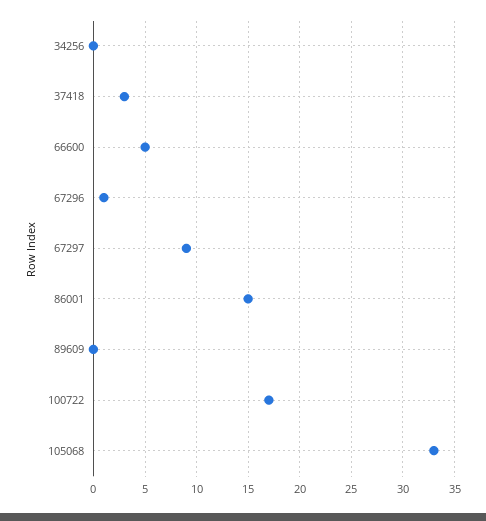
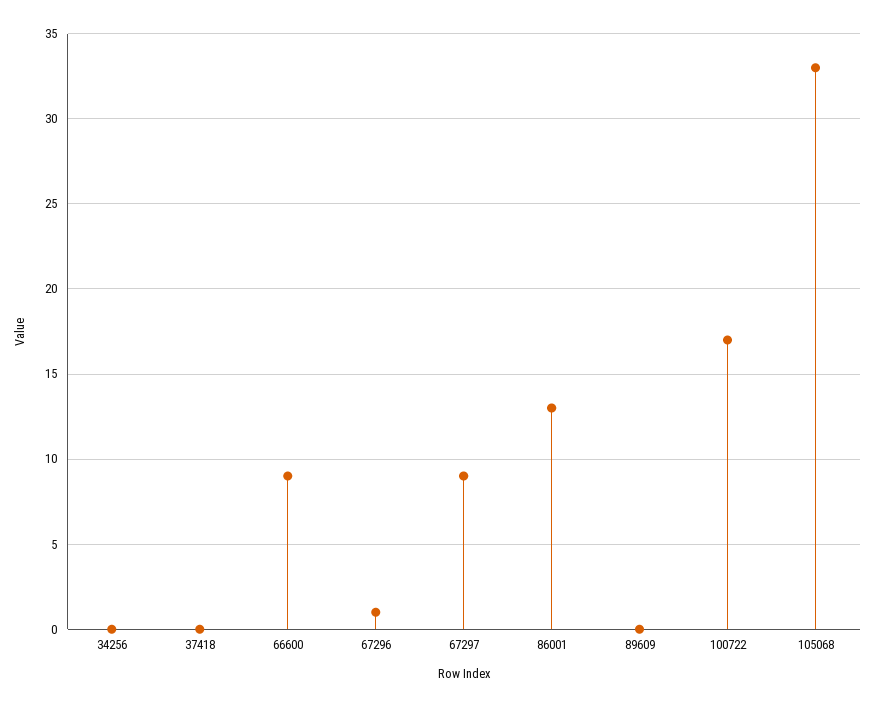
37418: 3 -> 0
66600: 5 -> 9
86001: 15 -> 13

